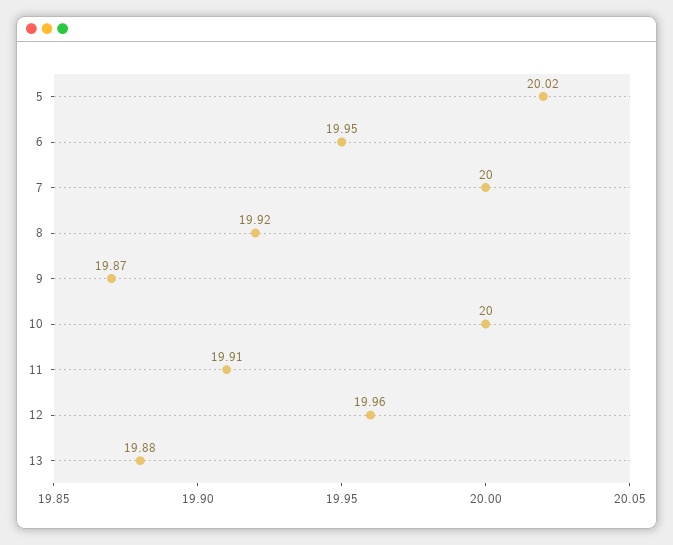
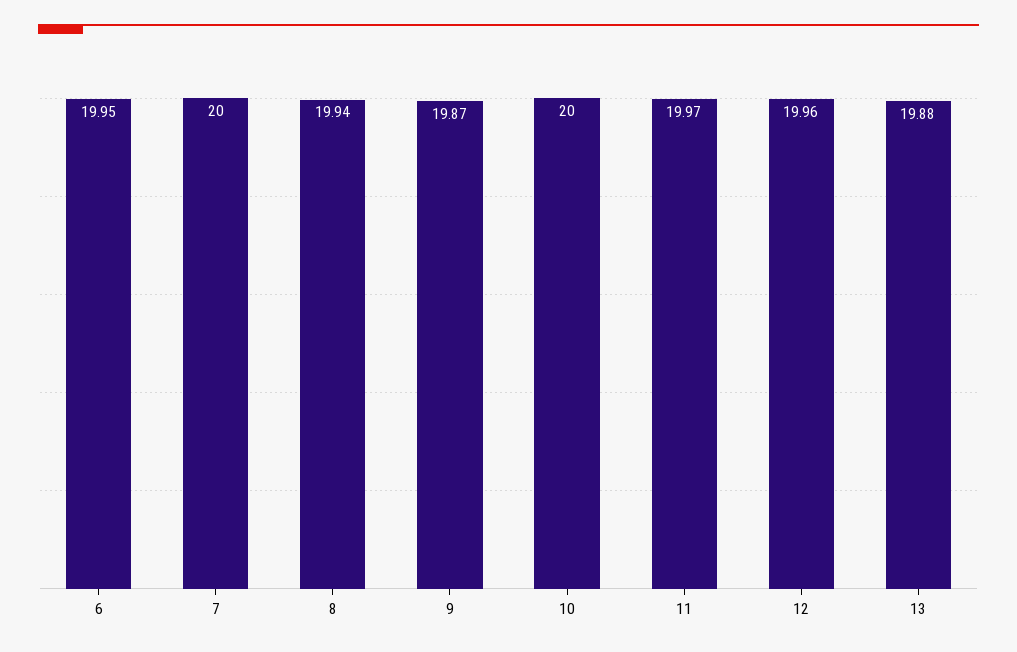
5: 20.02 -> none
8: 19.92 -> 19.94
11: 19.91 -> 19.97

